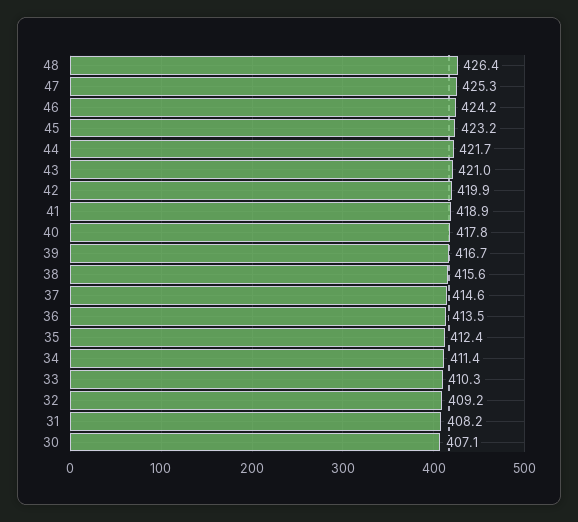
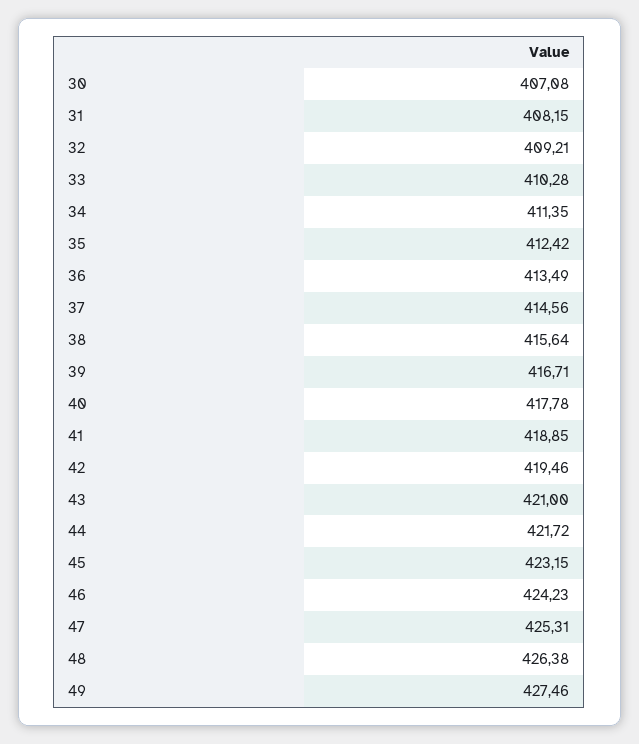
42: 419.9 -> 419.46
49: none -> 427.46

